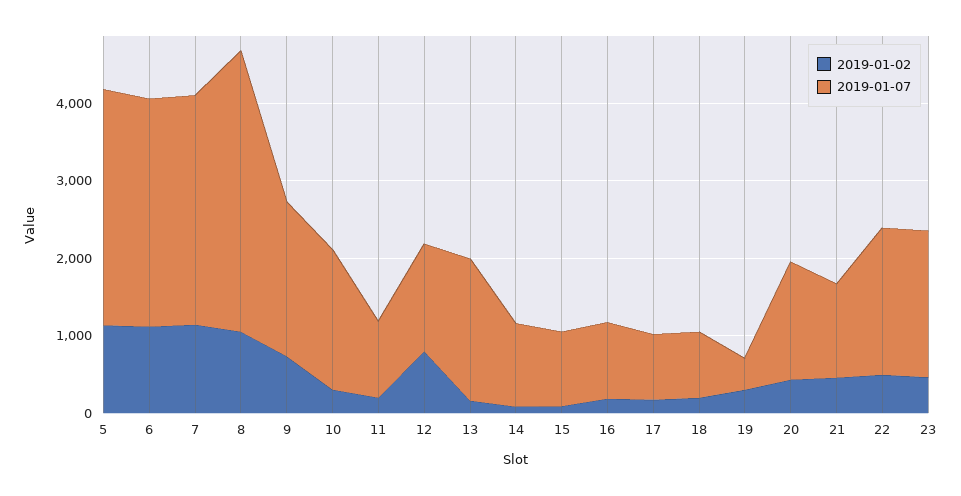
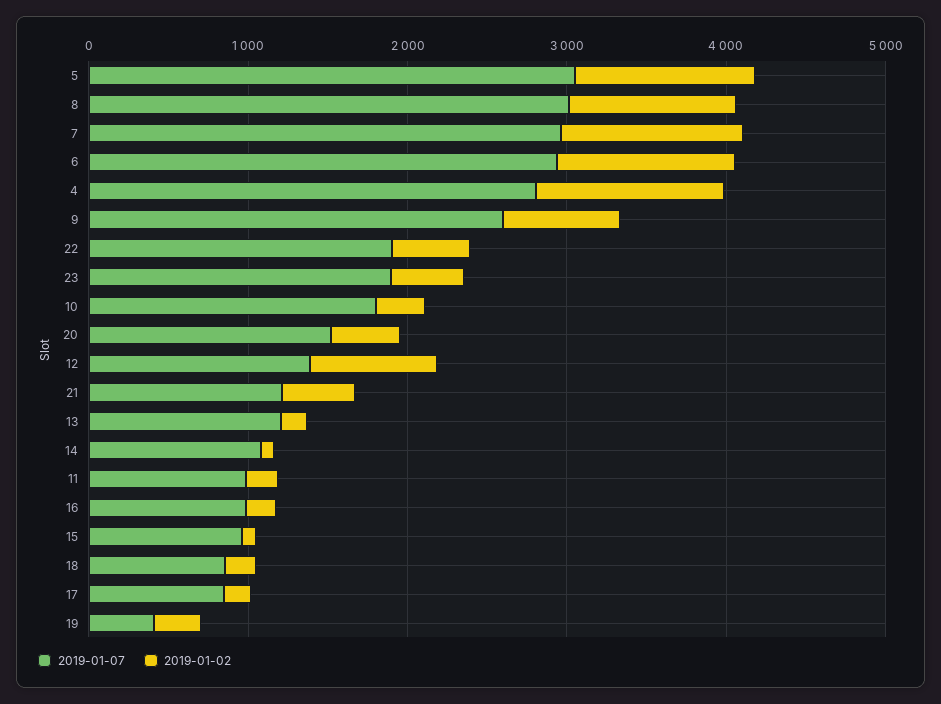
2019-01-07, 8: 3600 -> 3000
2019-01-07, 9: 2000 -> 2600
2019-01-07, 13: 1800 -> 1200
2019-01-07, 4: none -> 2800
2019-01-02, 4: none -> 1200

